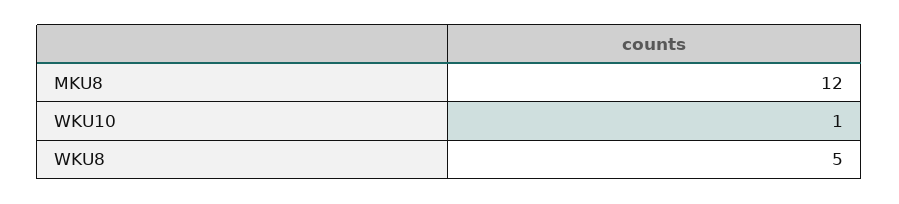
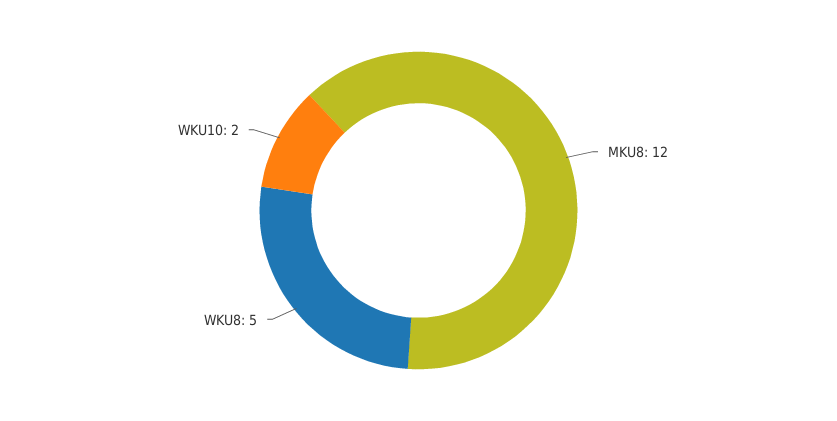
WKU10: 1 -> 2

